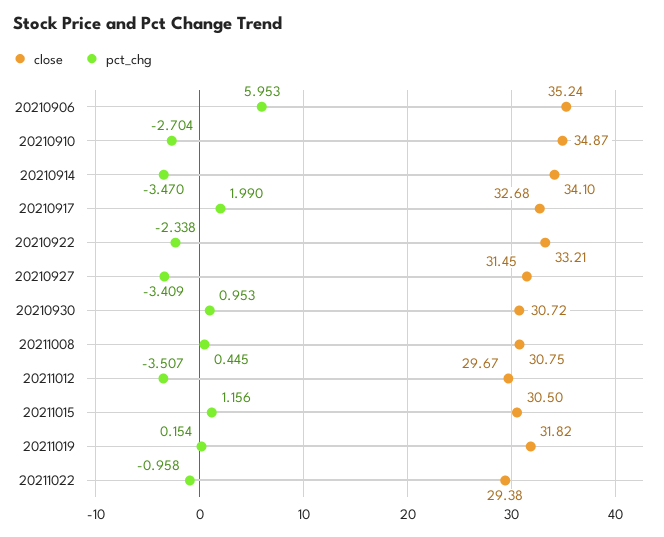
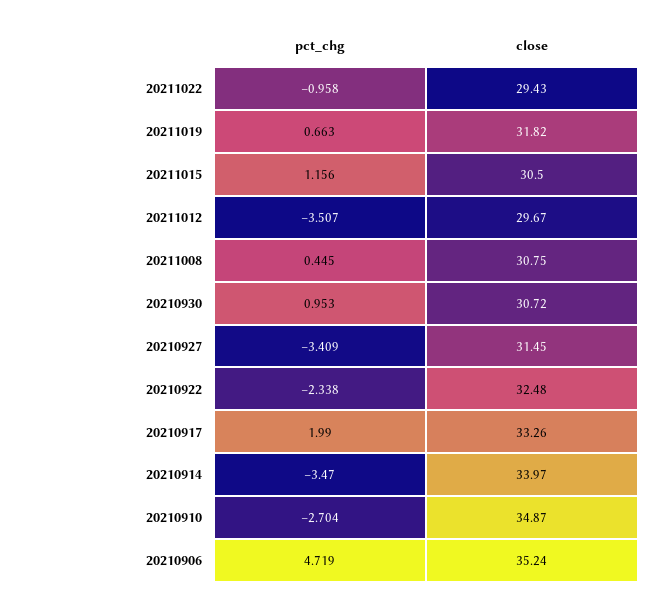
pct_chg, 20210906: 5.953 -> 4.719
close, 20210914: 34.1 -> 33.97
close, 20210917: 32.68 -> 33.26
close, 20210922: 33.21 -> 32.48
pct_chg, 20211019: 0.154 -> 0.663
close, 20211022: 29.38 -> 29.43

